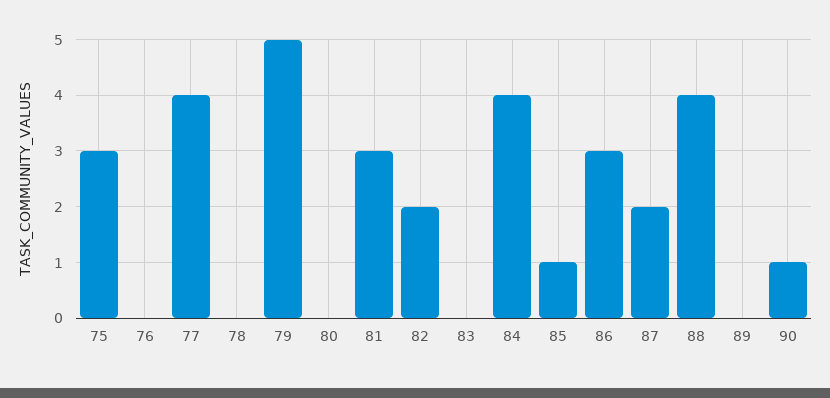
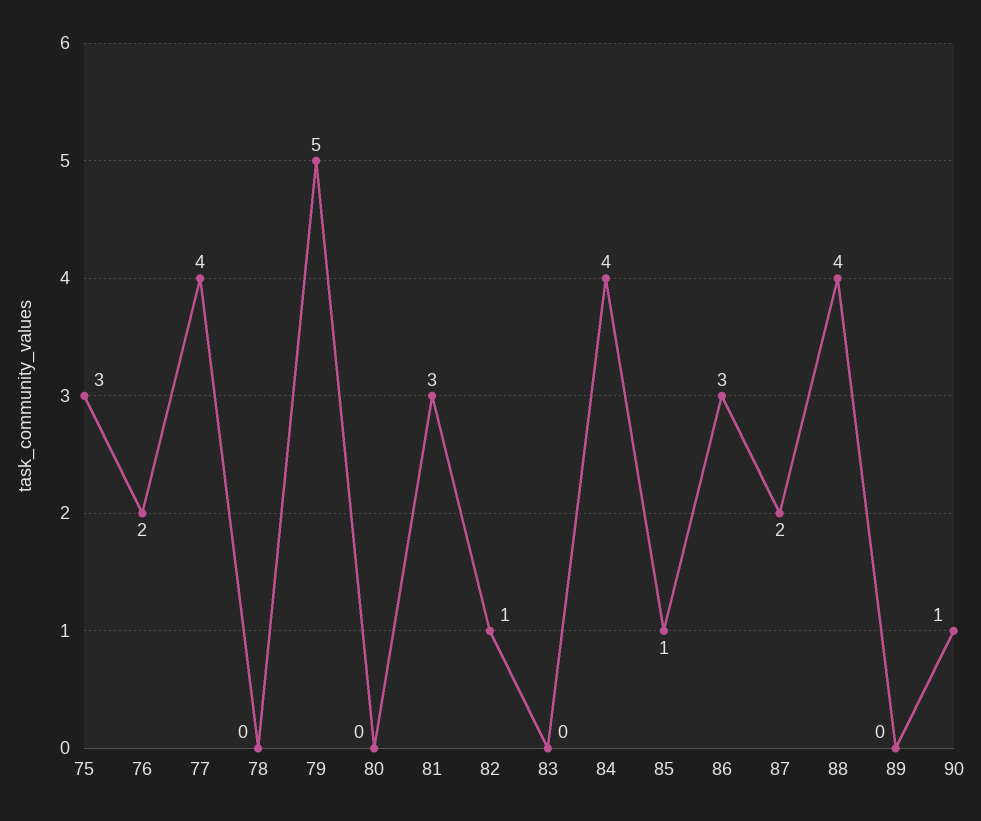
76: 0 -> 2
82: 2 -> 1

